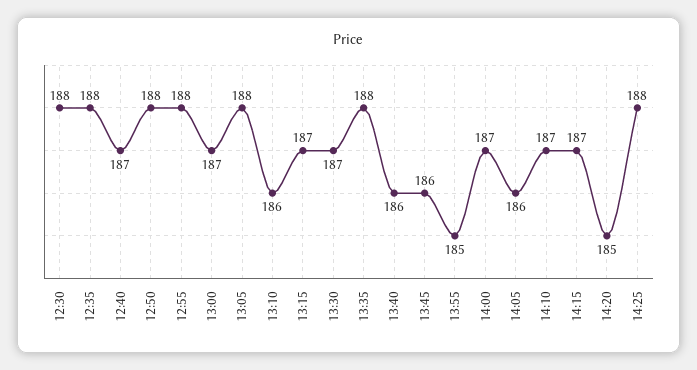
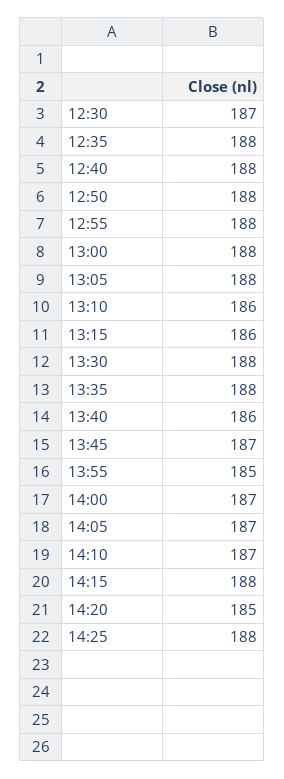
12:30: 188 -> 187
12:40: 187 -> 188
13:00: 187 -> 188
13:15: 187 -> 186
13:30: 187 -> 188
13:45: 186 -> 187
14:05: 186 -> 187
14:15: 187 -> 188

